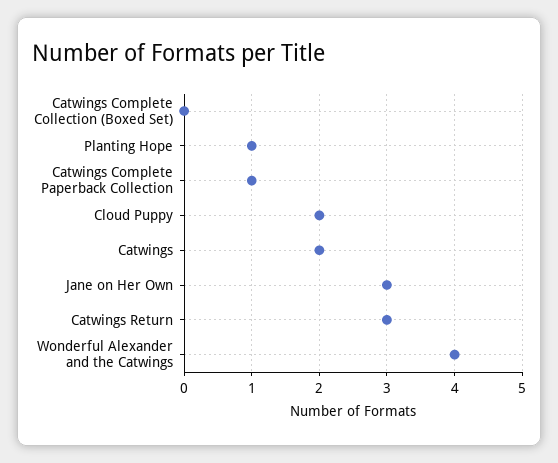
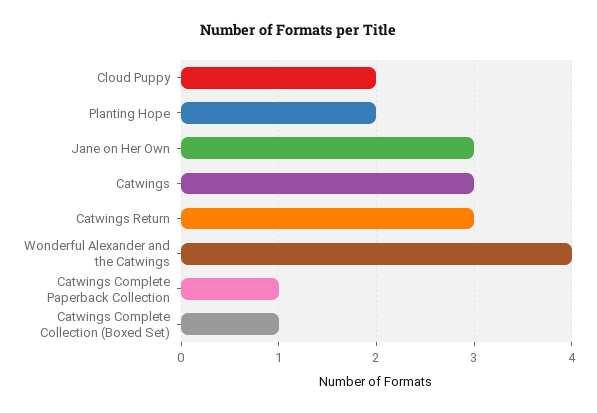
Catwings Complete Collection (Boxed Set): 0 -> 1
Planting Hope: 1 -> 2
Catwings: 2 -> 3

